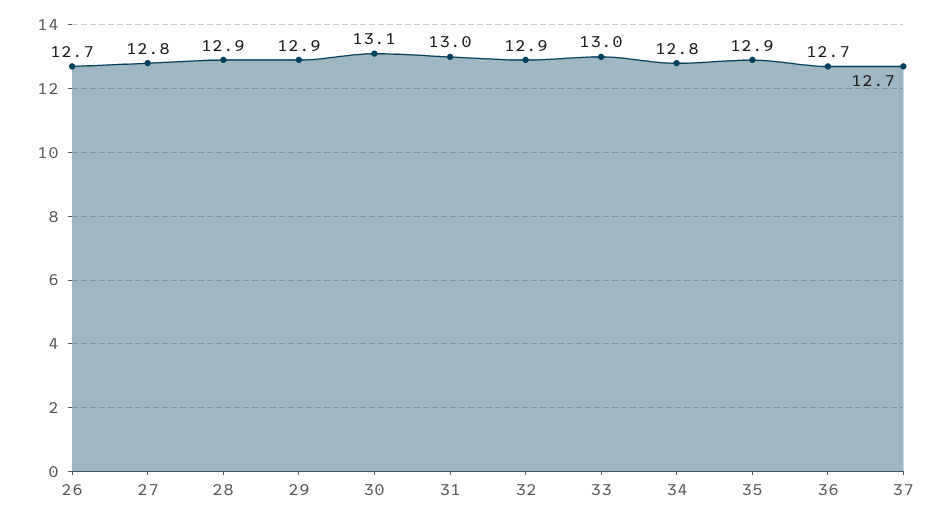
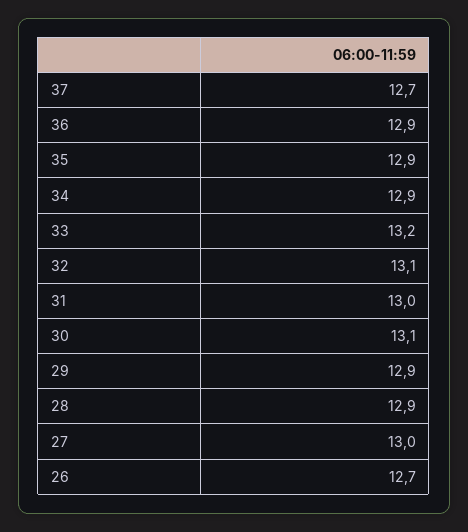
27: 12.8 -> 13
32: 12.9 -> 13.1
33: 13 -> 13.2
34: 12.8 -> 12.9
36: 12.7 -> 12.9

